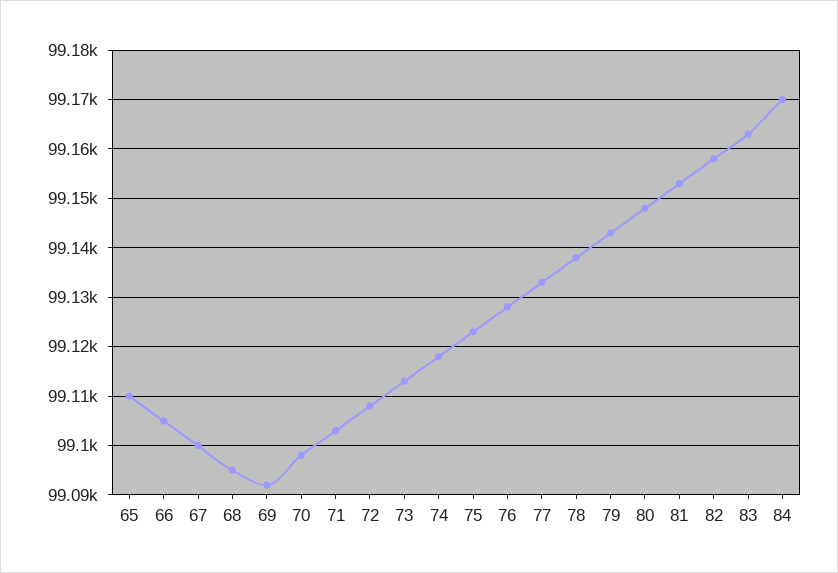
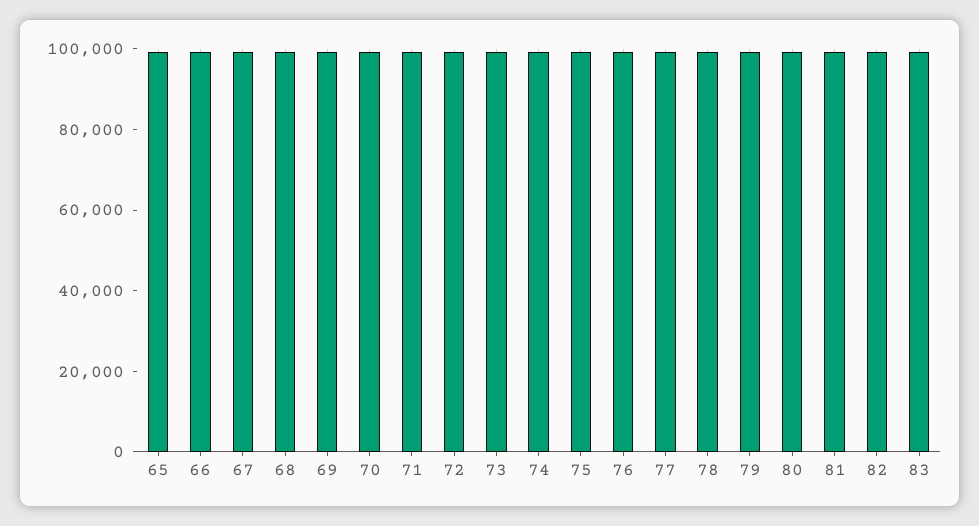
84: 99170 -> none

